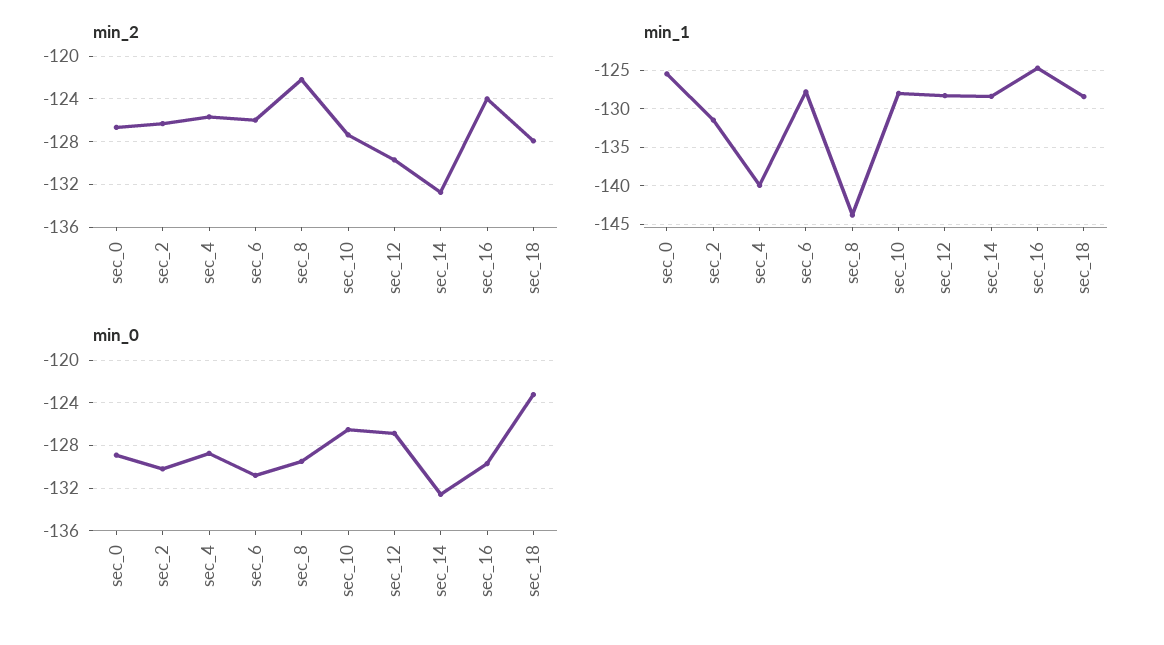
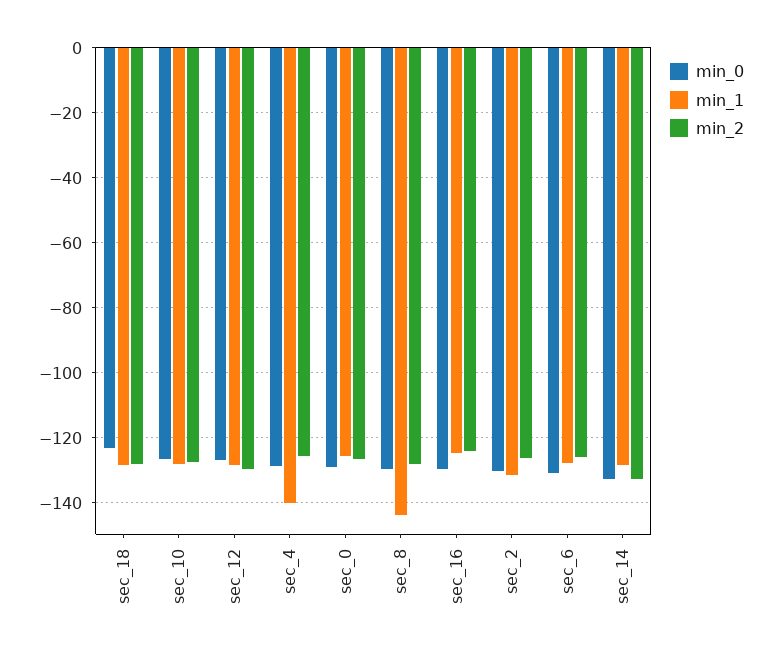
min_2, sec_8: -122 -> -128

